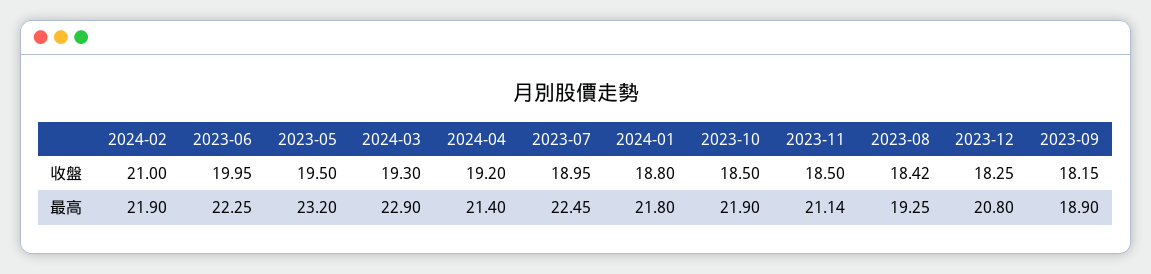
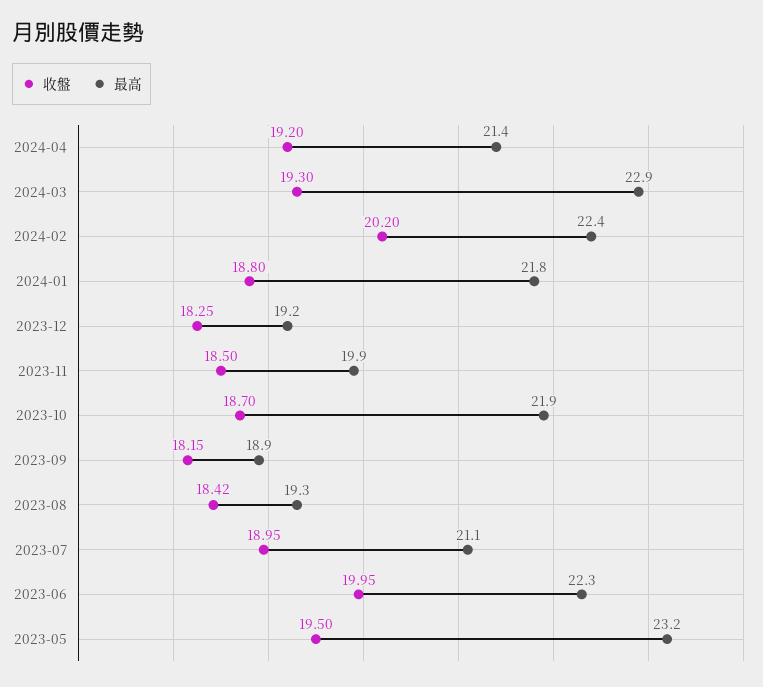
收盤, 2024-02: 21 -> 20.2
收盤, 2023-10: 18.5 -> 18.7
最高, 2024-02: 21.9 -> 22.4
最高, 2023-07: 22.45 -> 21.1
最高, 2023-11: 21.14 -> 19.9
最高, 2023-12: 20.8 -> 19.2

